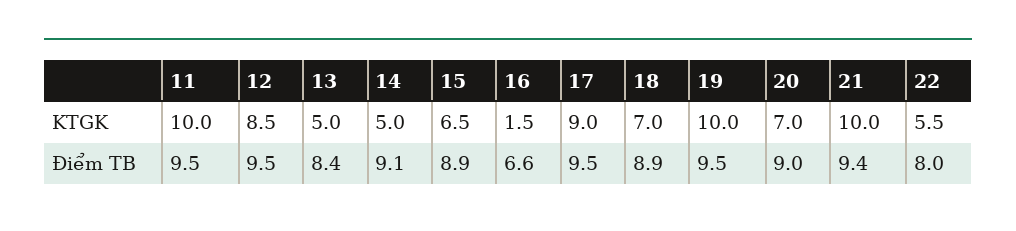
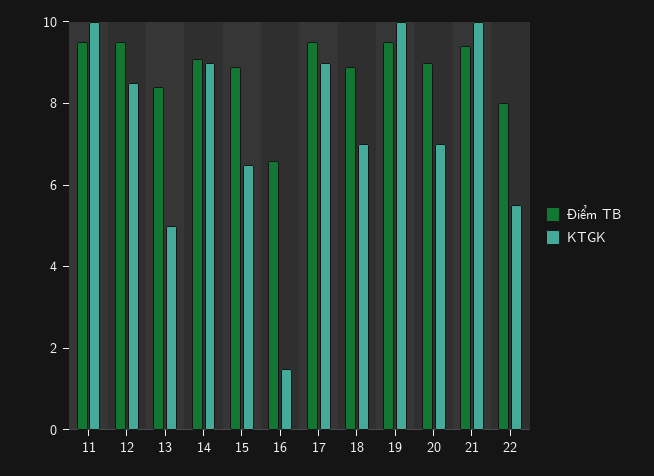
KTGK, 14: 5 -> 9

